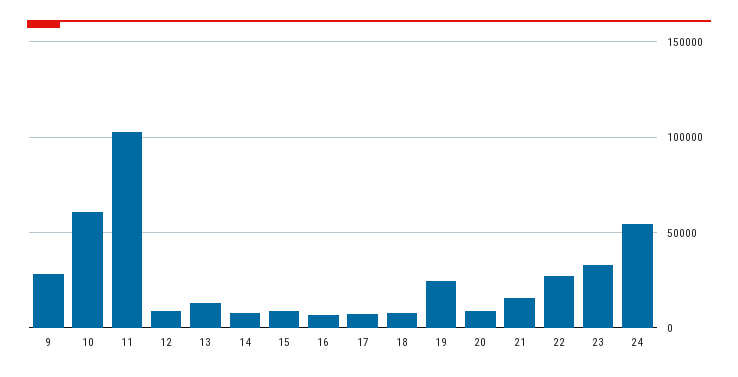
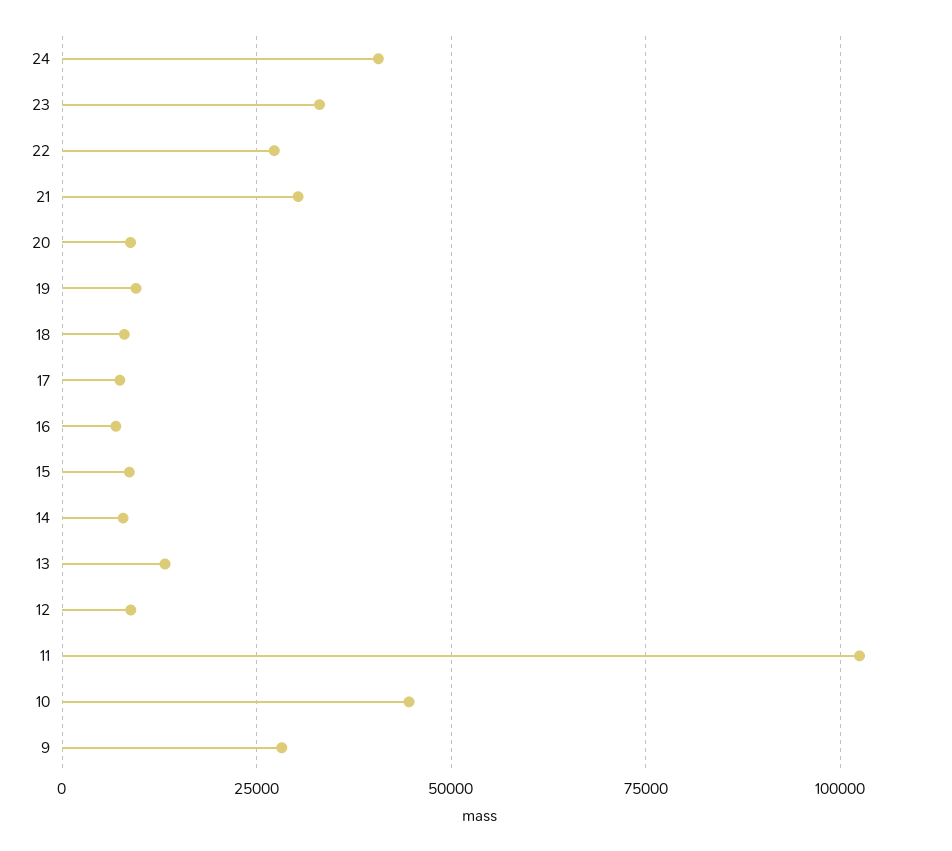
10: 60000 -> 45000
19: 25000 -> 10000
21: 15000 -> 30000
24: 55000 -> 40000

